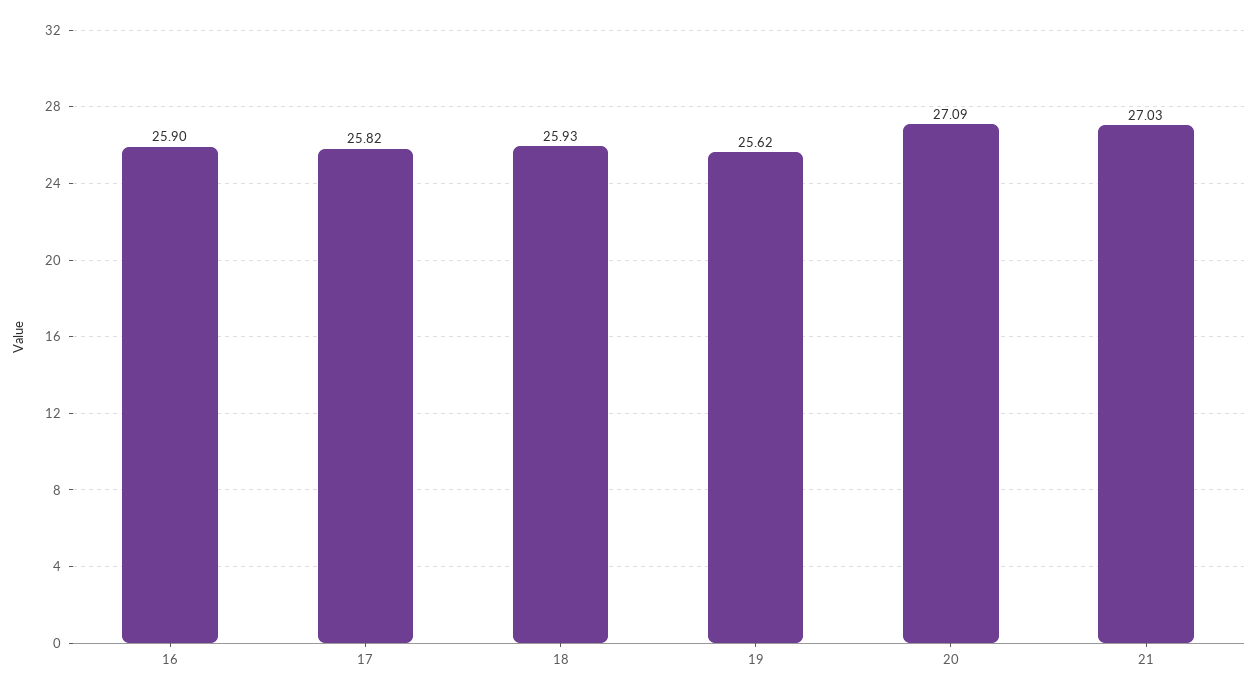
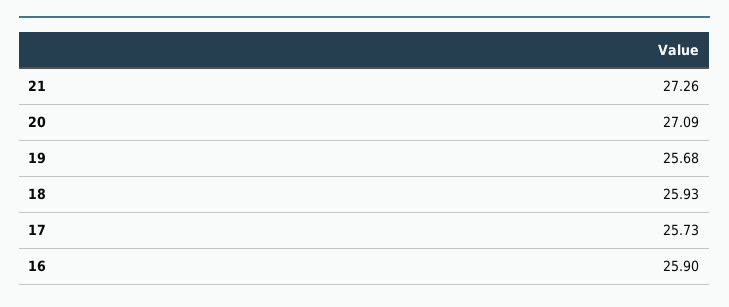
17: 25.82 -> 25.73
19: 25.62 -> 25.68
21: 27.03 -> 27.26

